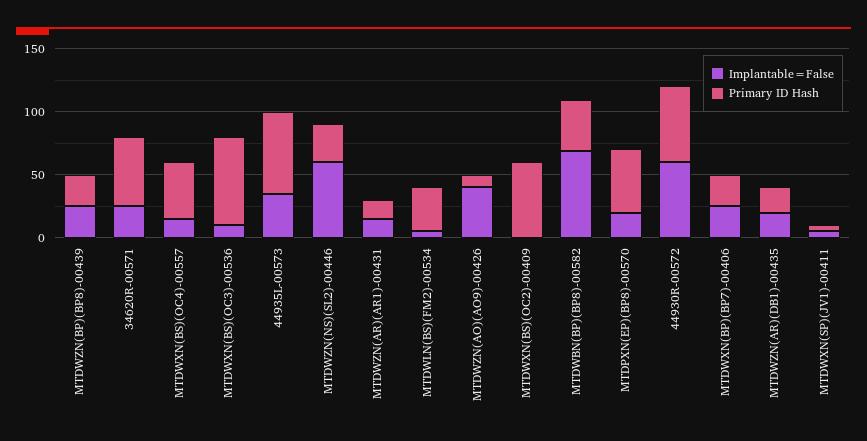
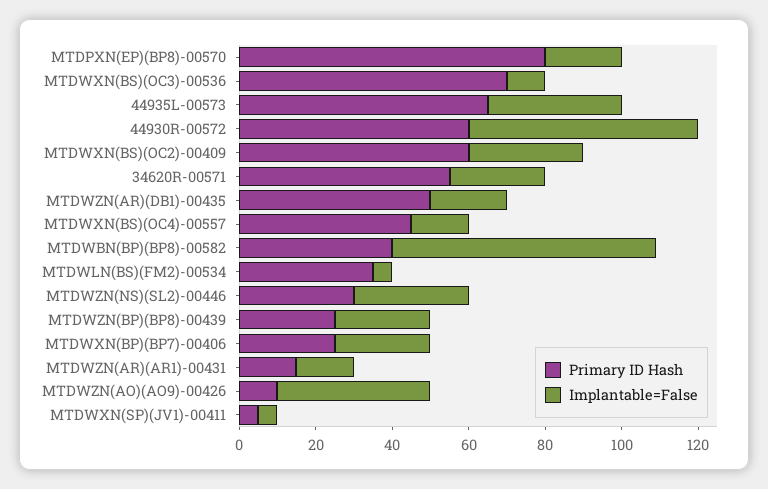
Implantable=False, MTDWZN(NS)(SL2)-00446: 60 -> 30
Implantable=False, MTDWXN(BS)(OC2)-00409: 0 -> 30
Primary ID Hash, MTDPXN(EP)(BP8)-00570: 50 -> 80
Primary ID Hash, MTDWZN(AR)(DB1)-00435: 20 -> 50

